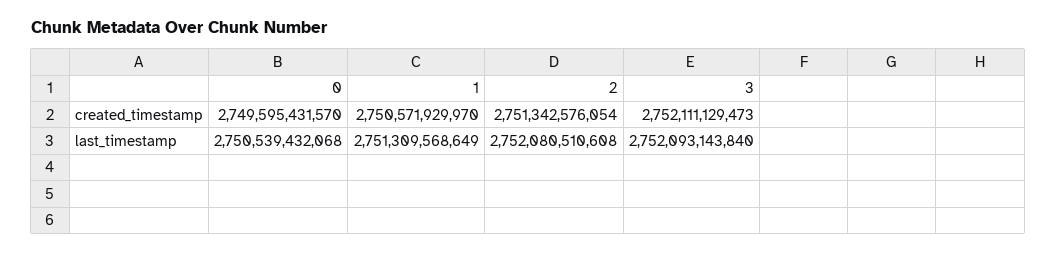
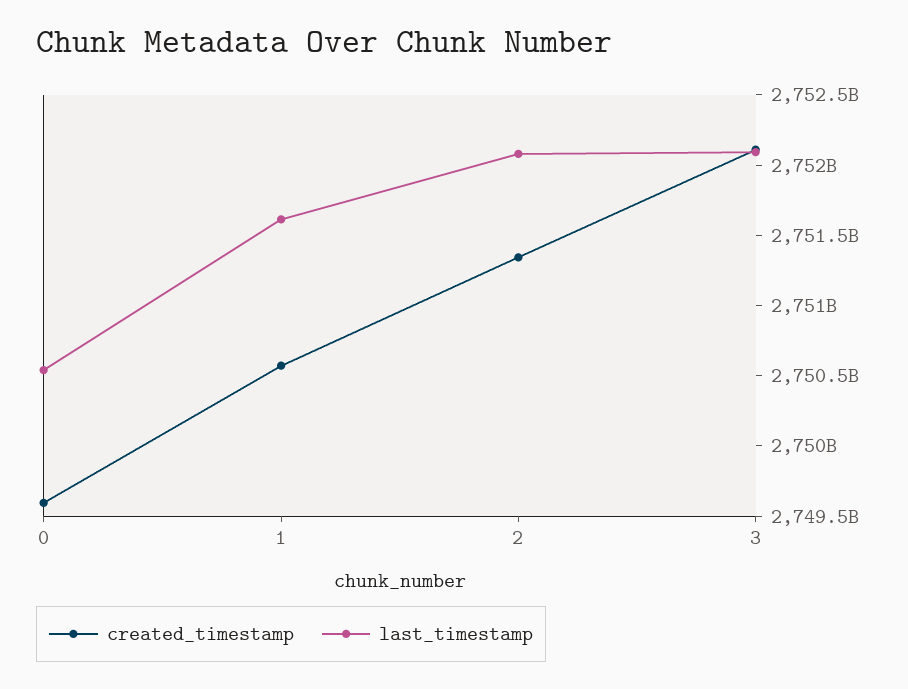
last_timestamp, 1: 2751309568649 -> 2751600000000

